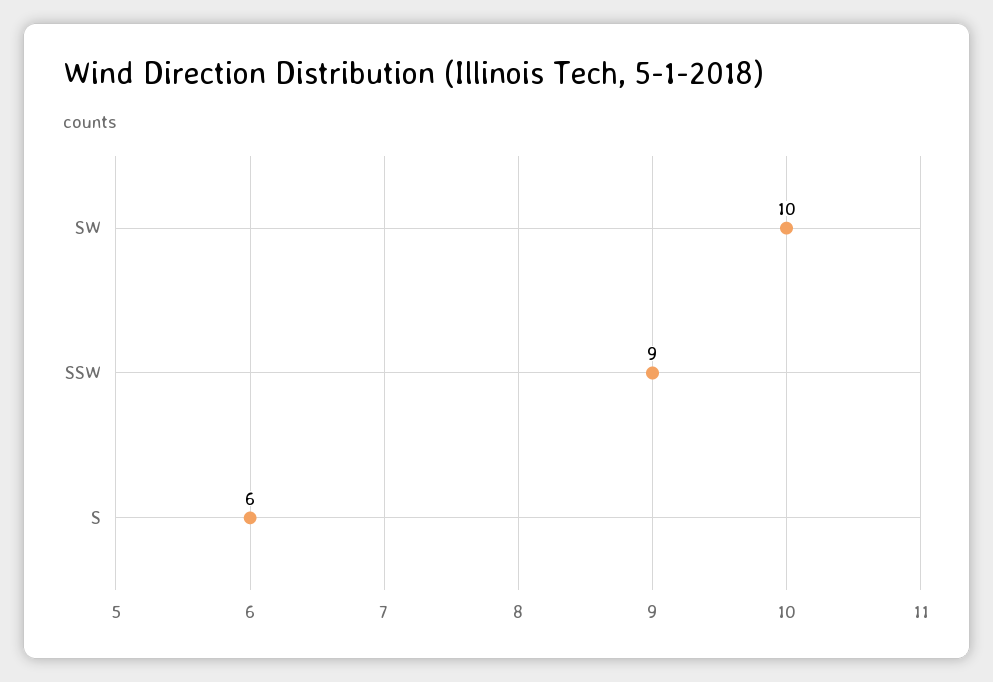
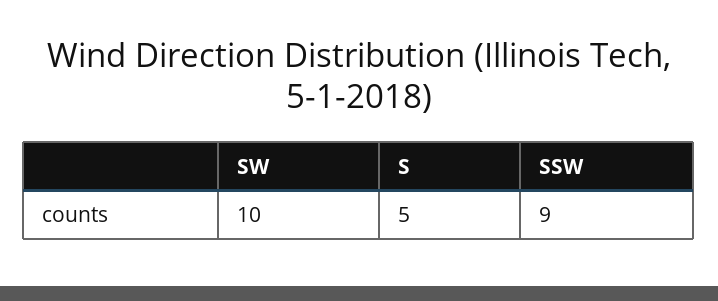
S: 6 -> 5

